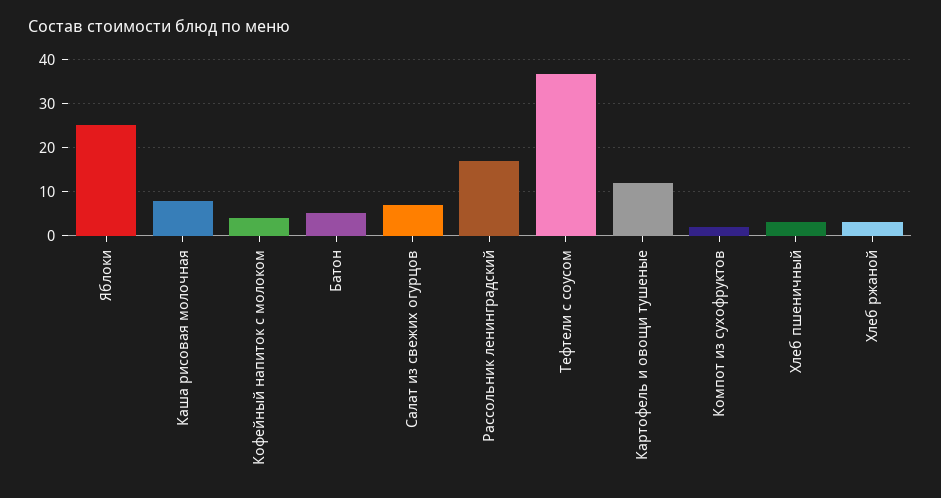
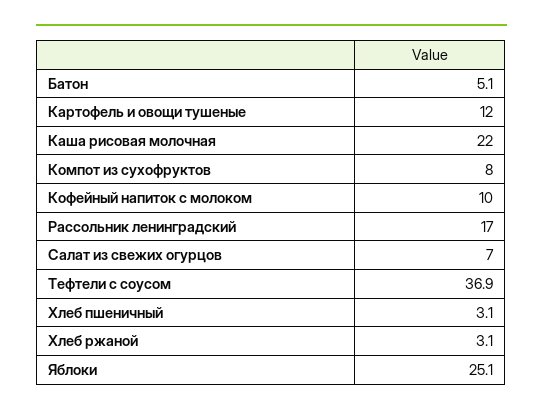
Каша рисовая молочная: 8 -> 22
Кофейный напиток с молоком: 4 -> 10
Компот из сухофруктов: 2 -> 8

